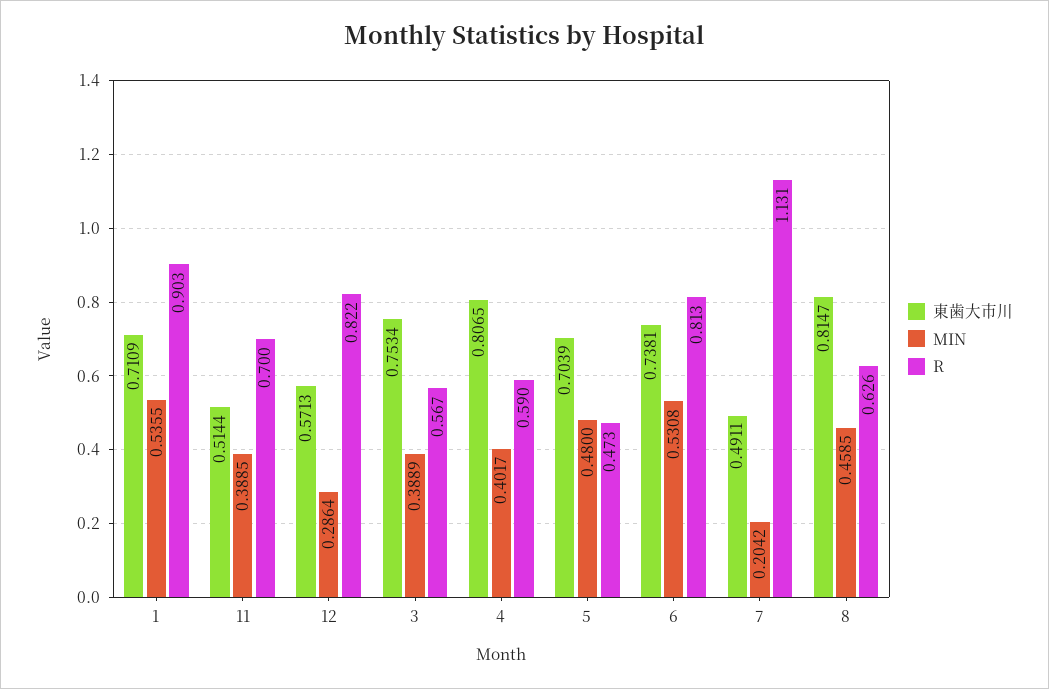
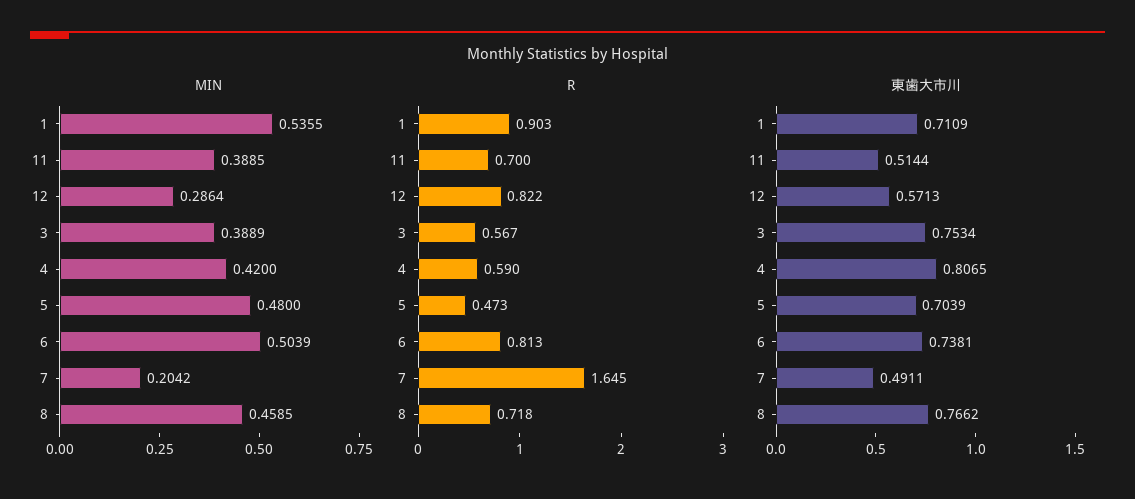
MIN, 4: 0.4017 -> 0.42
MIN, 6: 0.5308 -> 0.5039
R, 7: 1.131 -> 1.645
東歯大市川, 8: 0.8147 -> 0.7662
R, 8: 0.626 -> 0.718

